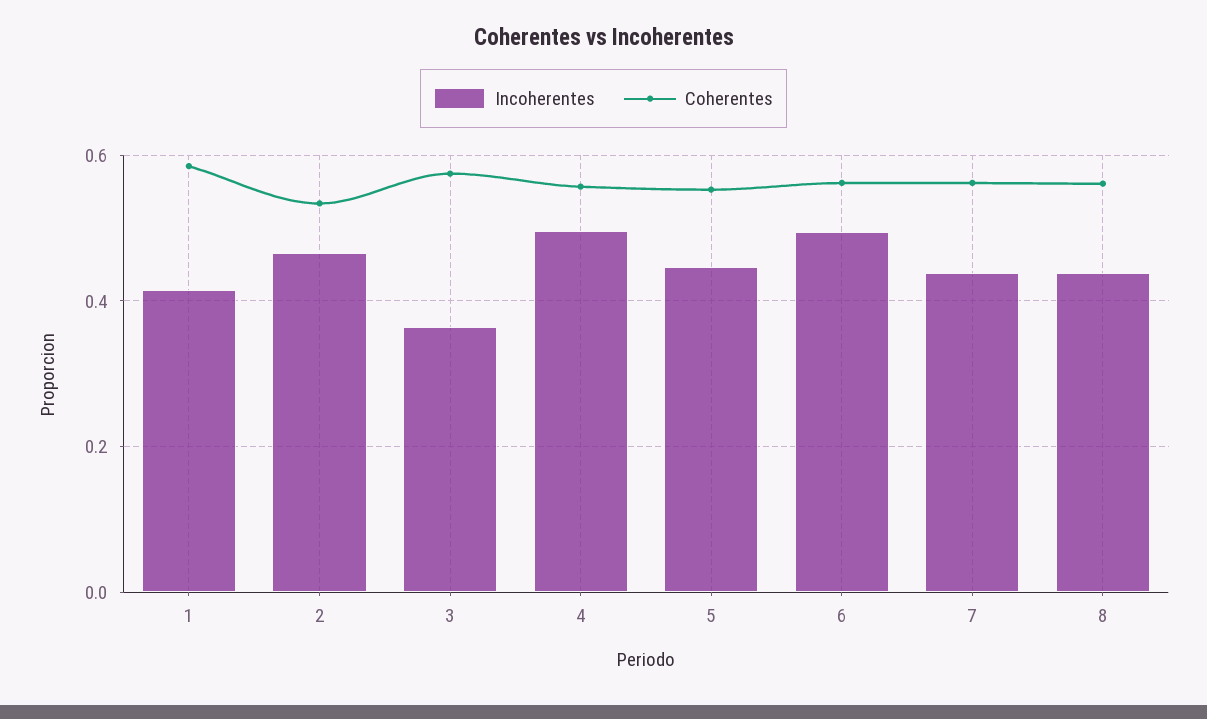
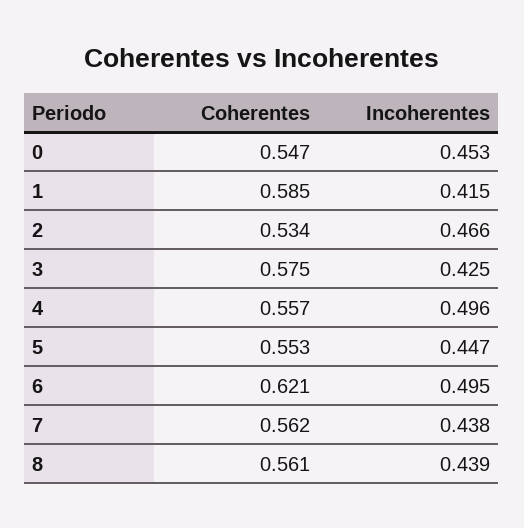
Incoherentes, 3: 0.36 -> 0.425
Coherentes, 6: 0.56 -> 0.621
Coherentes, 0: none -> 0.547
Incoherentes, 0: none -> 0.453

